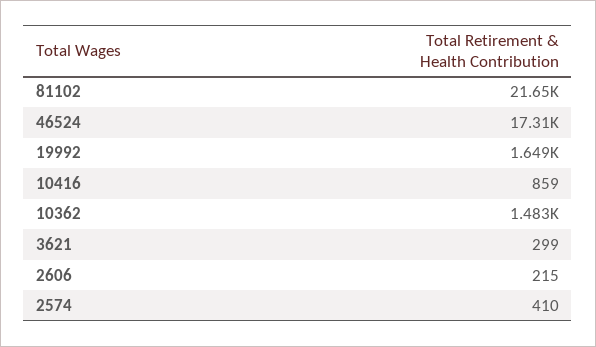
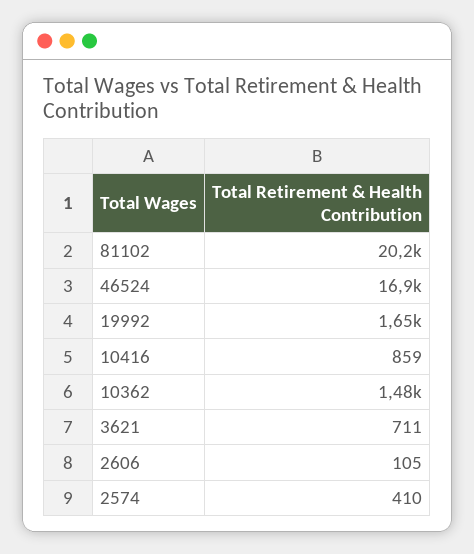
81102: 21650 -> 20200
46524: 17310 -> 16900
3621: 299 -> 711
2606: 215 -> 105

